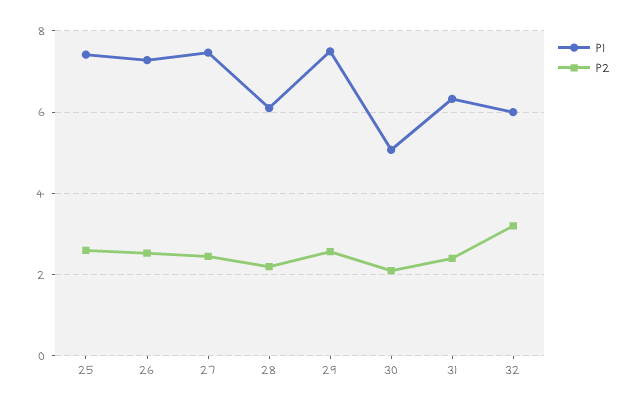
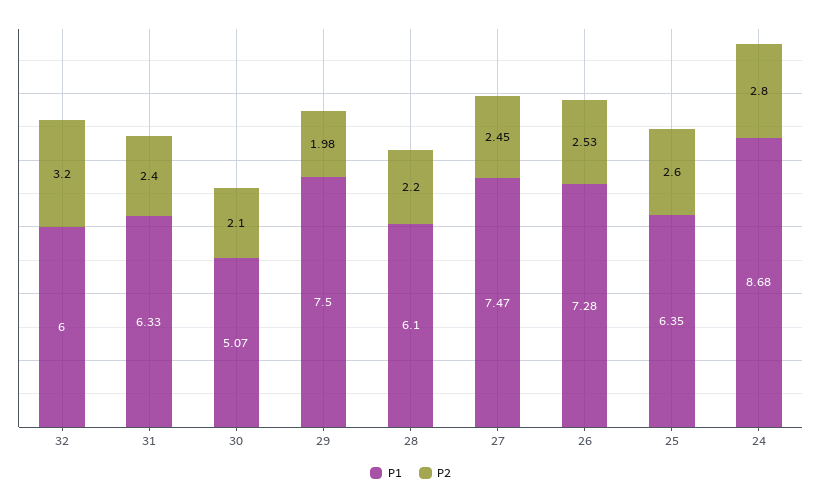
P1, 25: 7.4 -> 6.35
P2, 29: 2.6 -> 1.98
P1, 24: none -> 8.68
P2, 24: none -> 2.8

